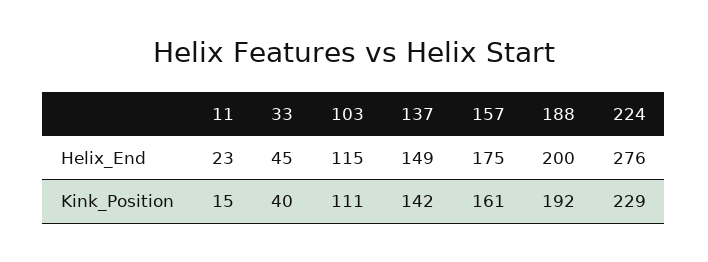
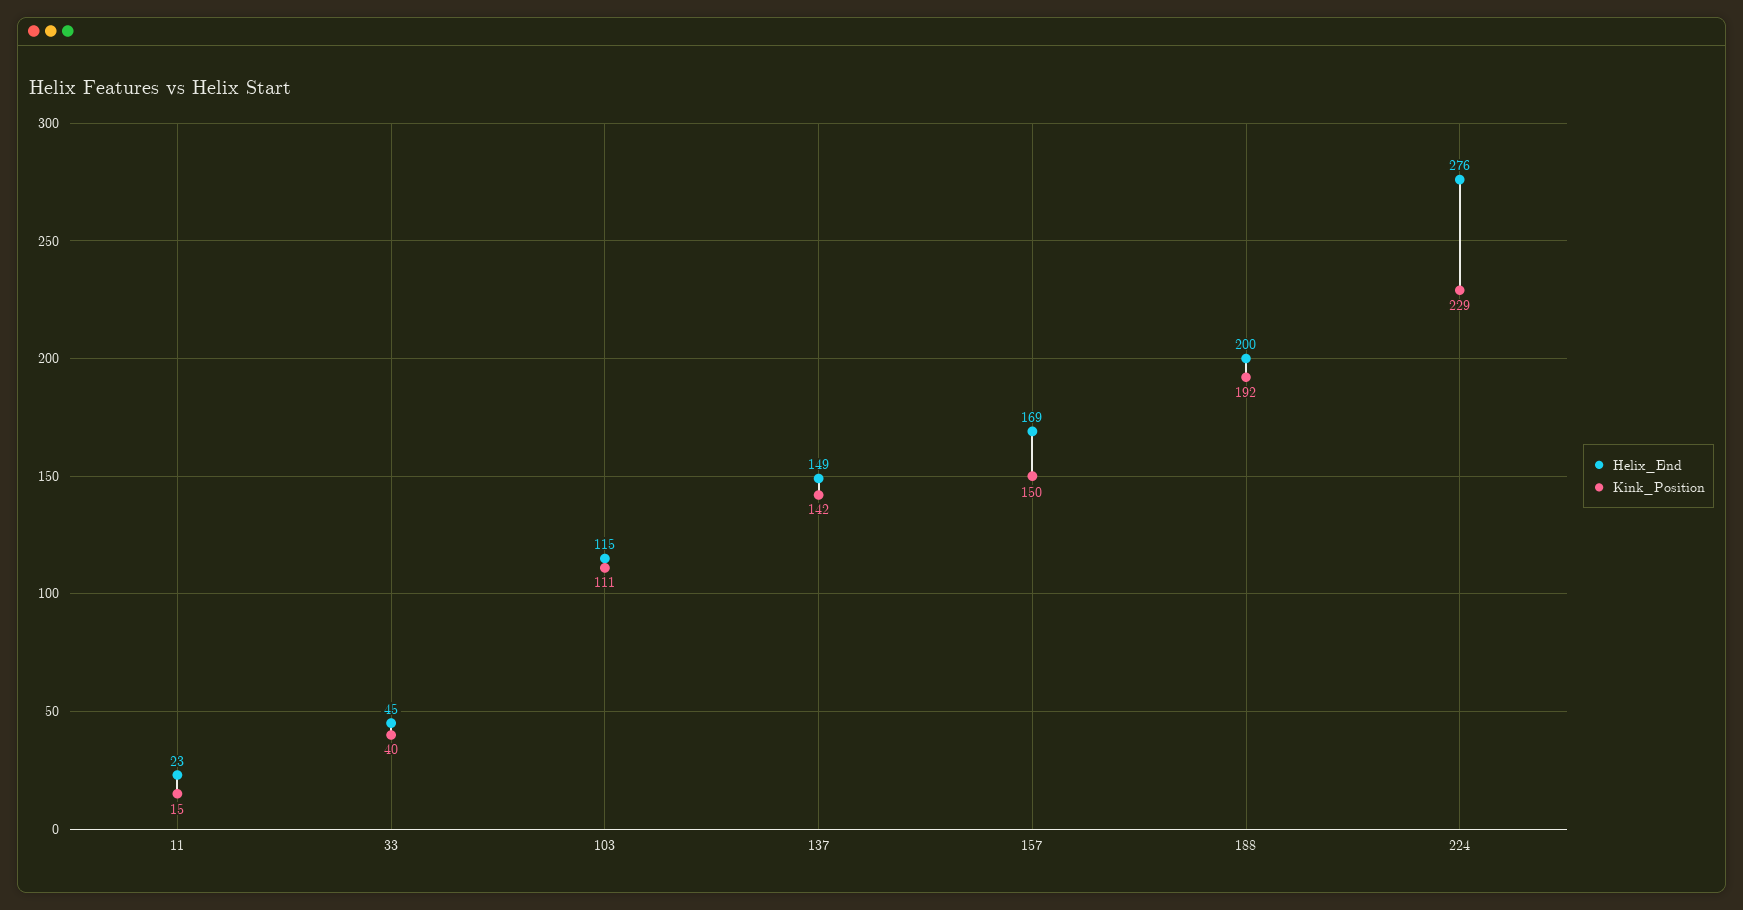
Helix_End, 157: 175 -> 169
Kink_Position, 157: 161 -> 150

